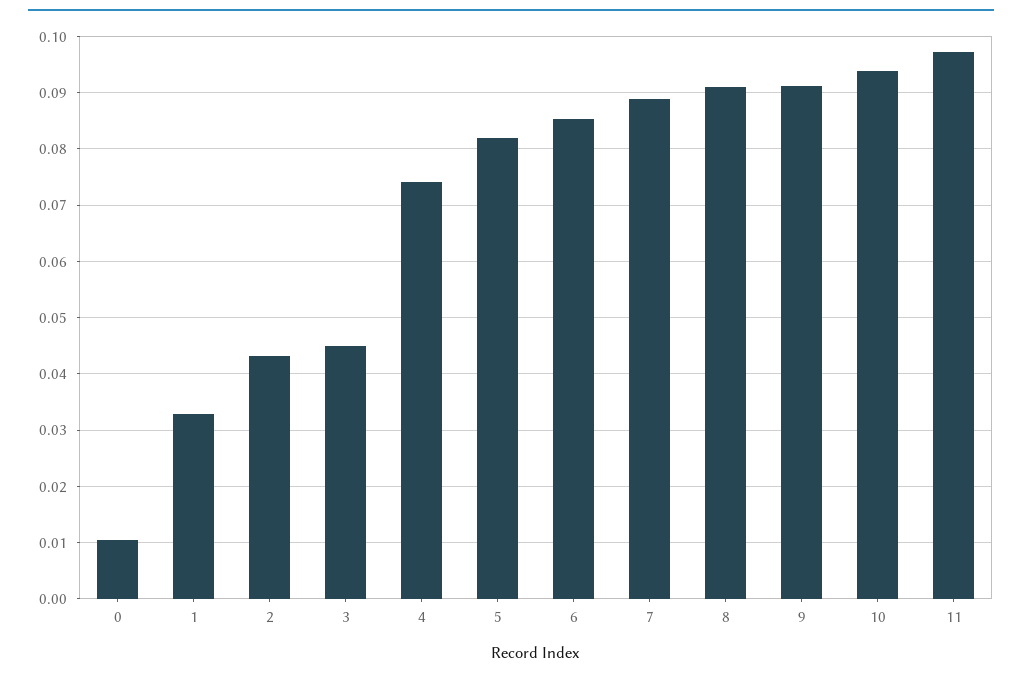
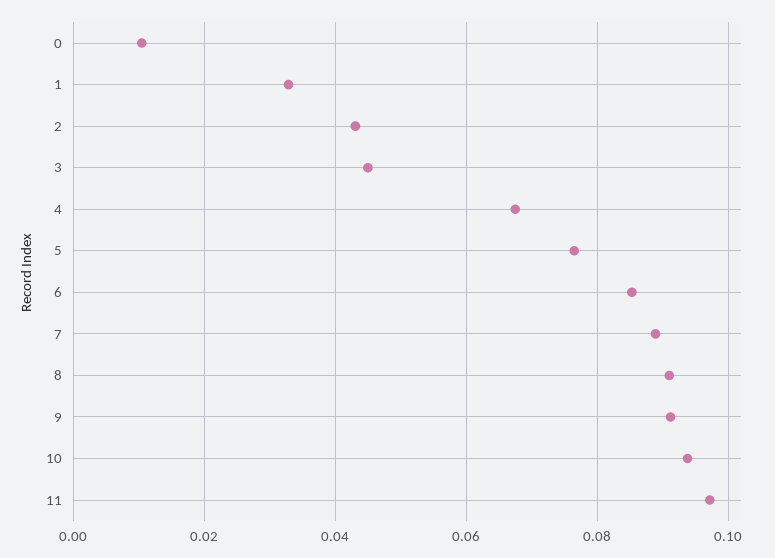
4: 0.074 -> 0.068
5: 0.082 -> 0.076

